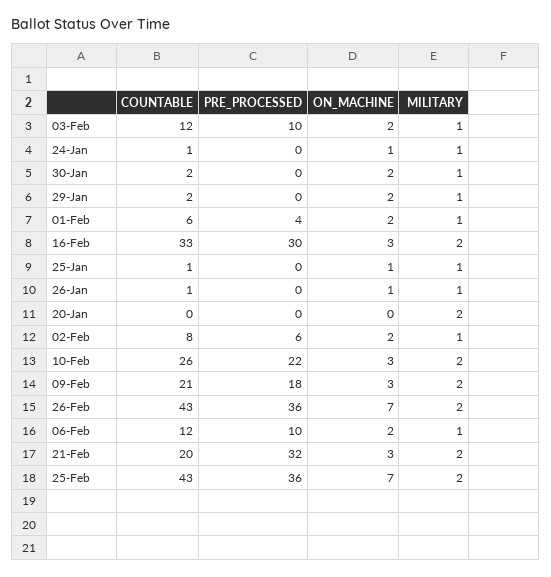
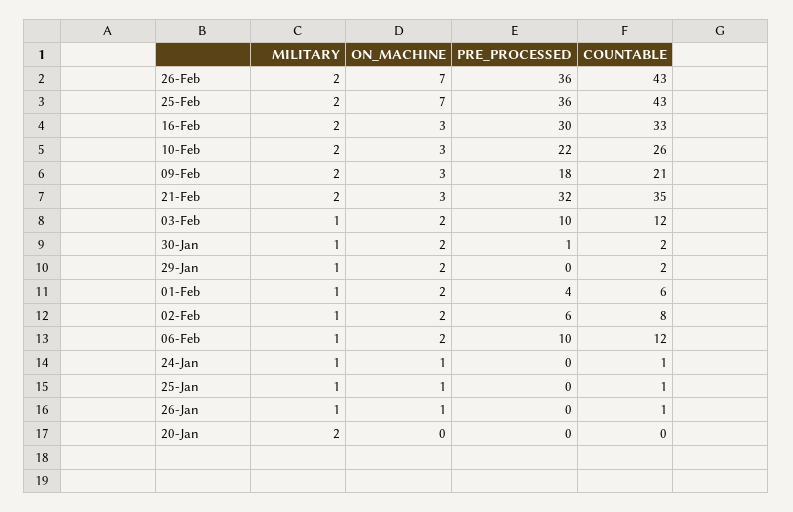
PRE_PROCESSED, 30-Jan: 0 -> 1
COUNTABLE, 21-Feb: 20 -> 35

